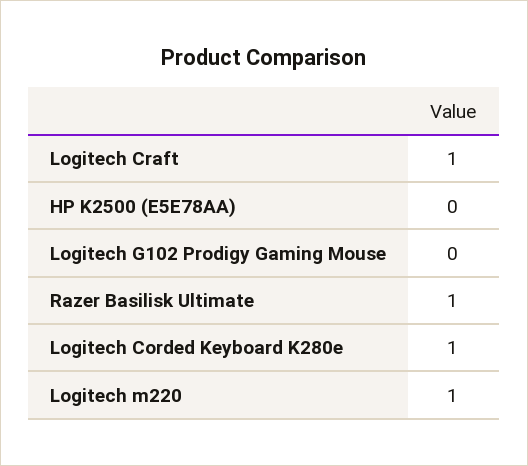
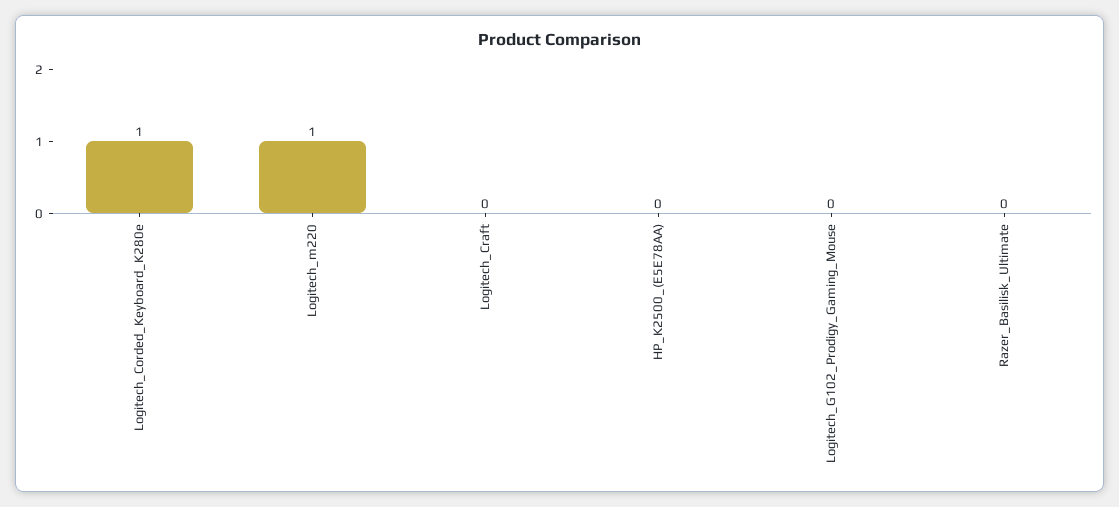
Logitech Craft: 1 -> 0
Razer Basilisk Ultimate: 1 -> 0

